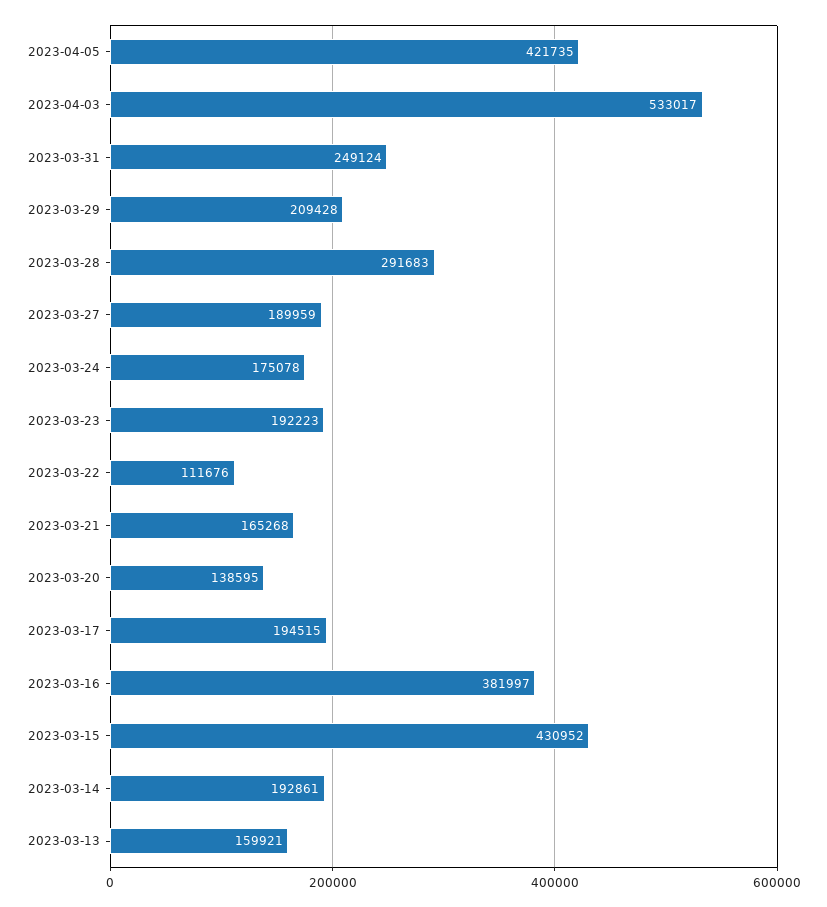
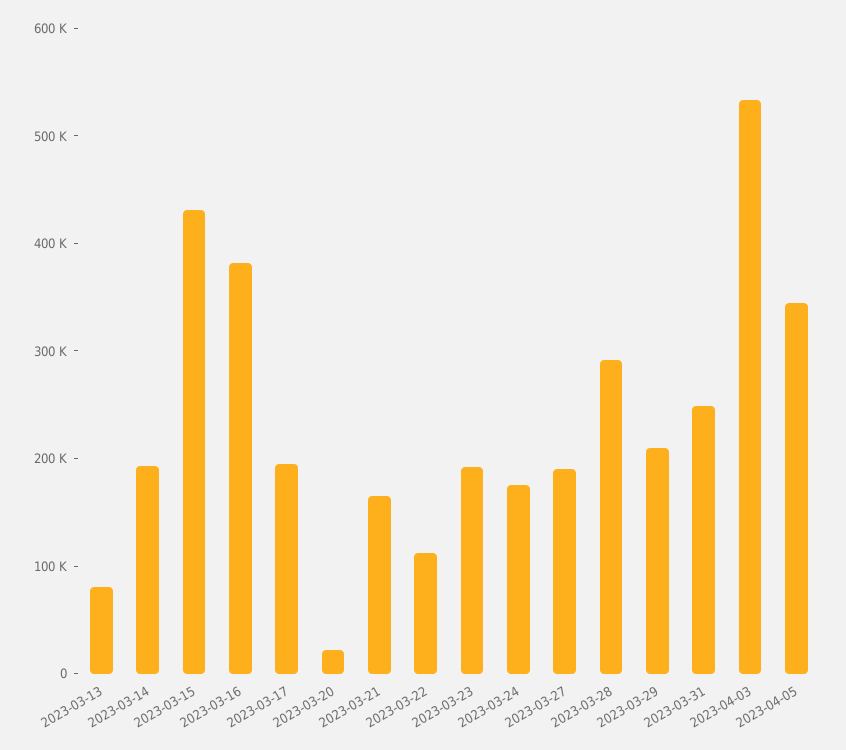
2023-04-05: 421735 -> 340000
2023-03-20: 138595 -> 20000
2023-03-13: 159921 -> 80000

